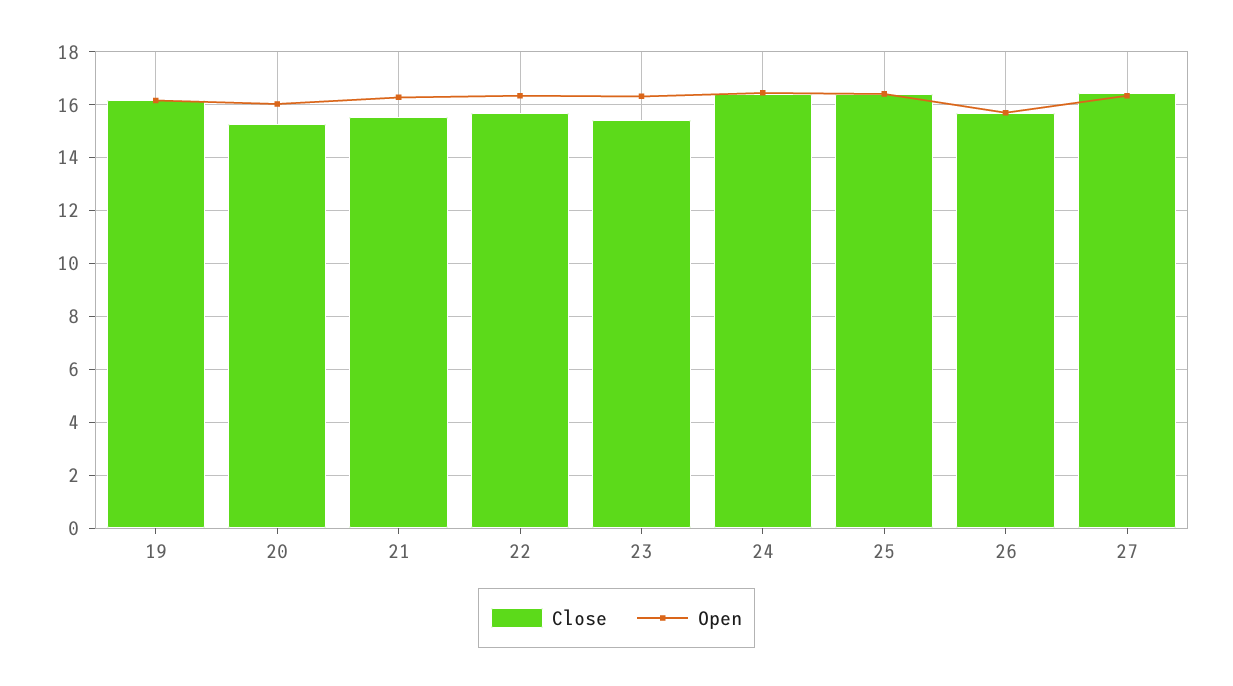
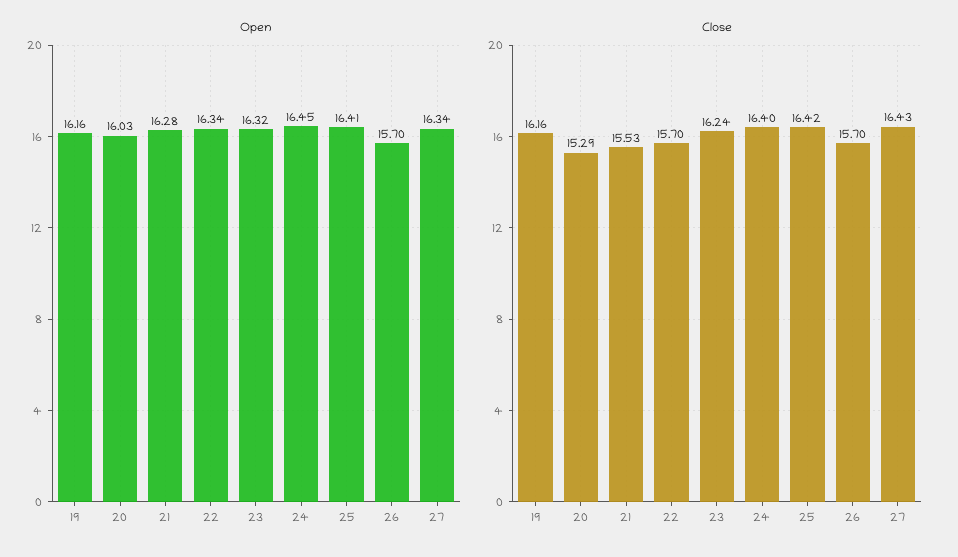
Close, 23: 15.5 -> 16.24

